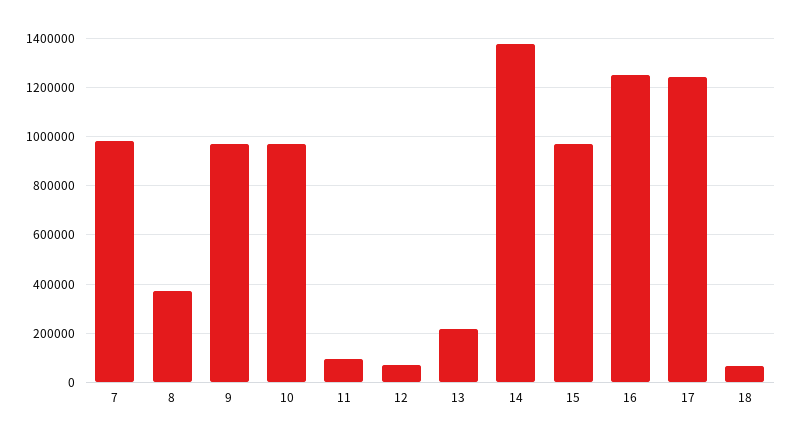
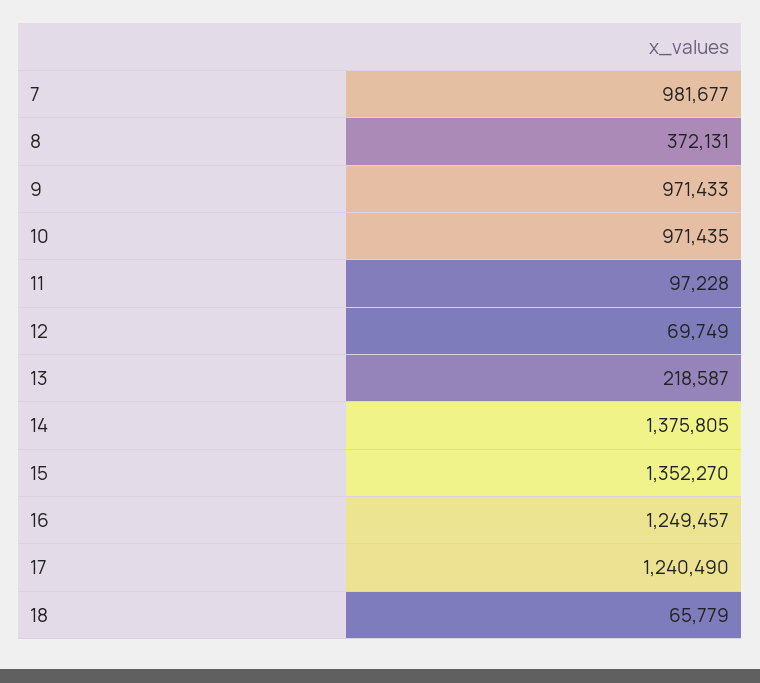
15: 975000 -> 1352270

